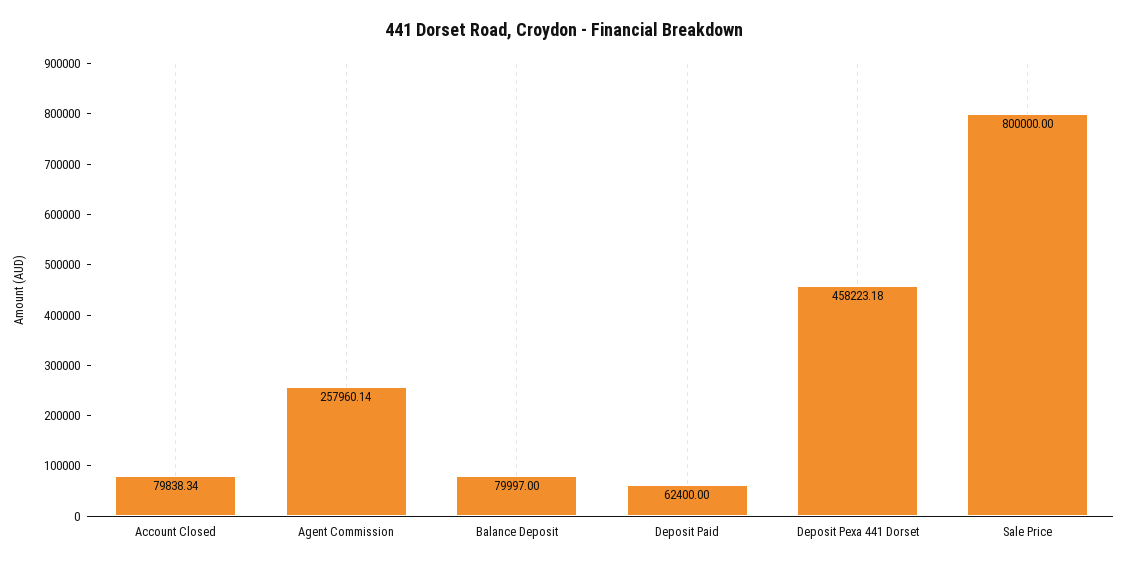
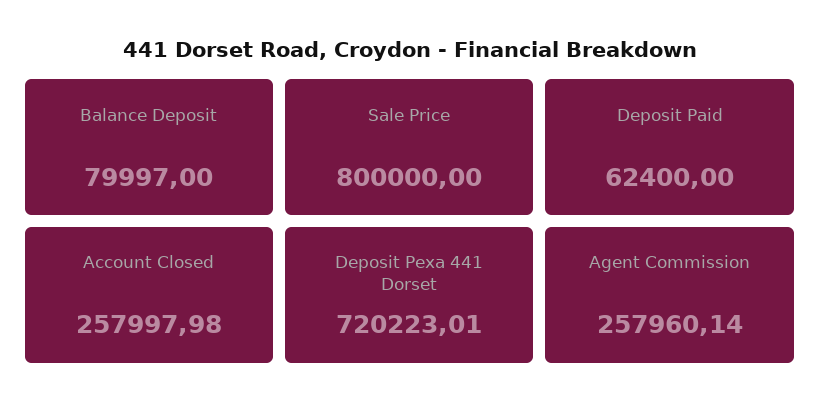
Account Closed: 79838.34 -> 257997.98
Deposit Pexa 441 Dorset: 458223.18 -> 720223.01

